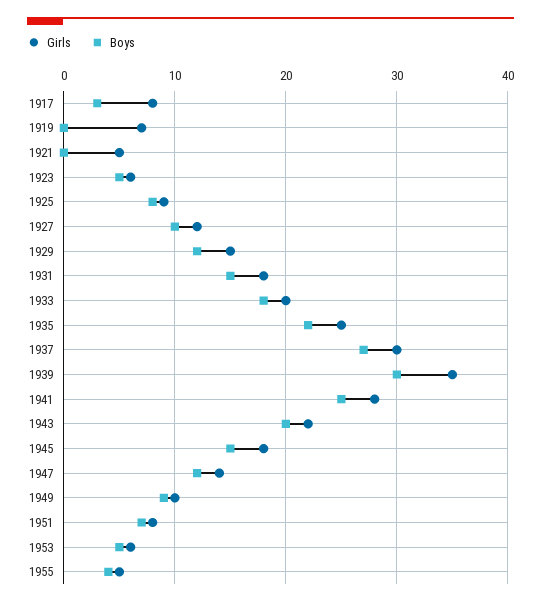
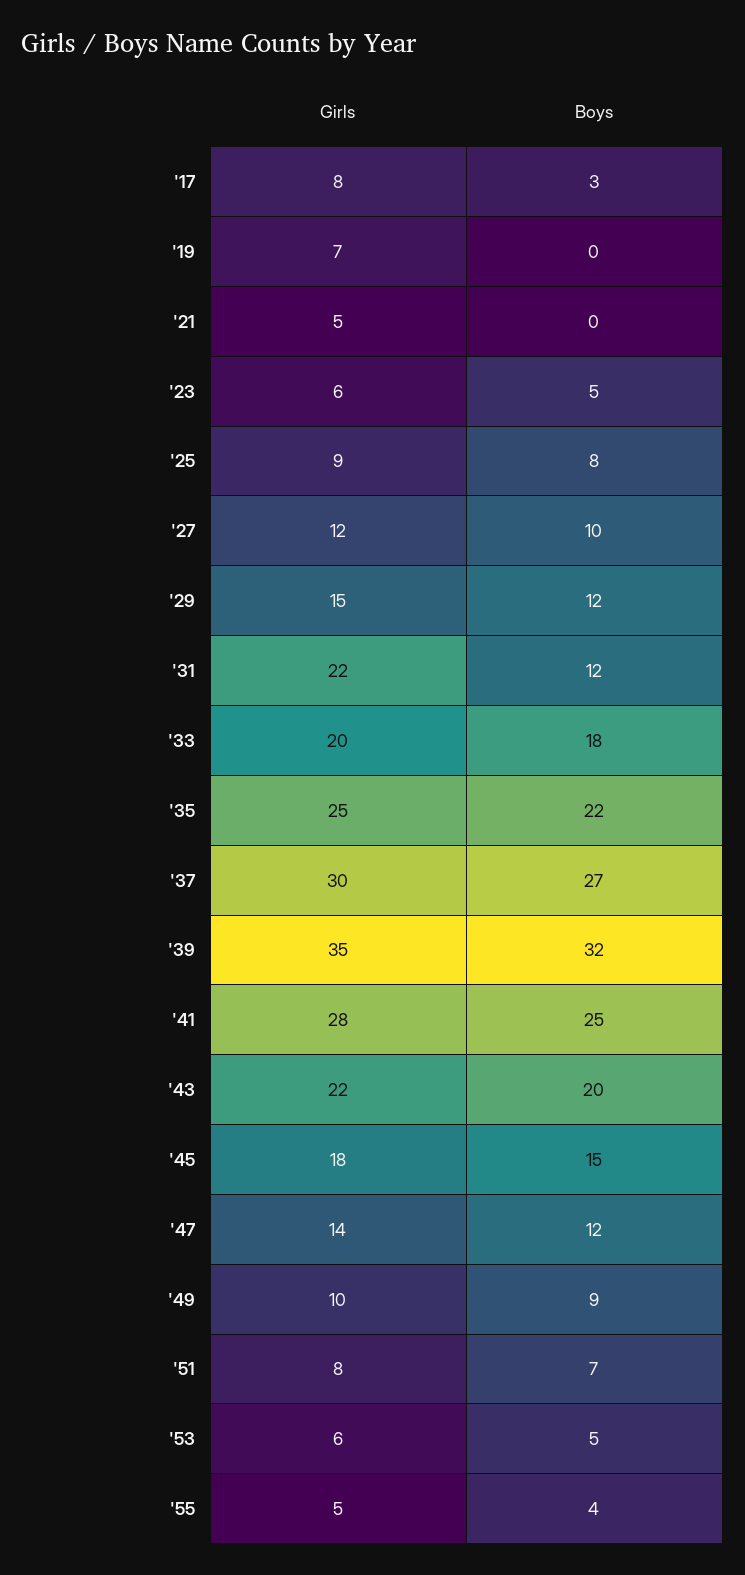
Girls, 1931: 18 -> 22
Boys, 1931: 15 -> 12
Boys, 1939: 30 -> 32

